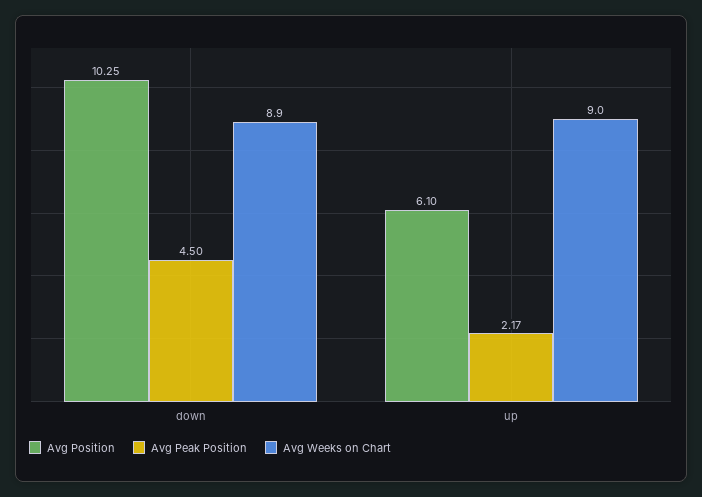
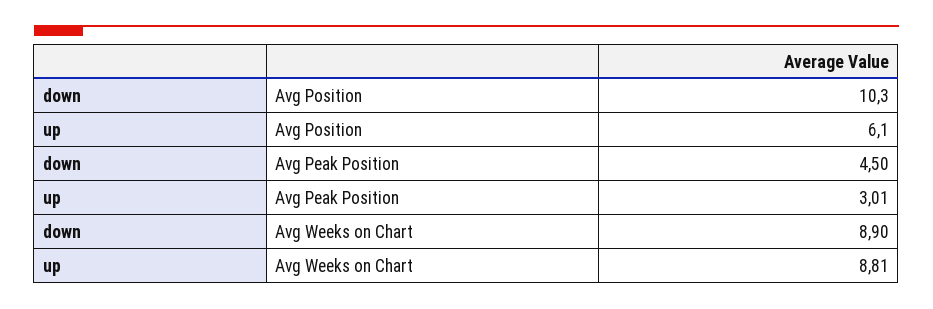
Avg Peak Position, up: 2.17 -> 3.01
Avg Weeks on Chart, up: 9 -> 8.81

